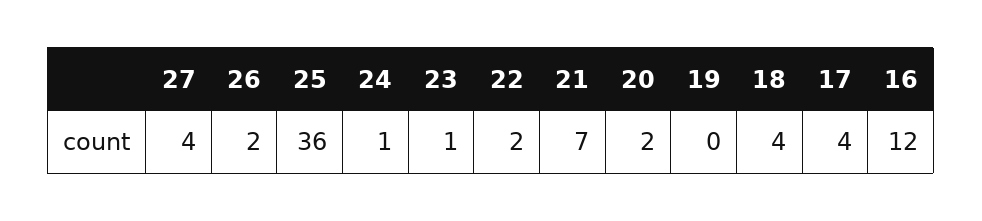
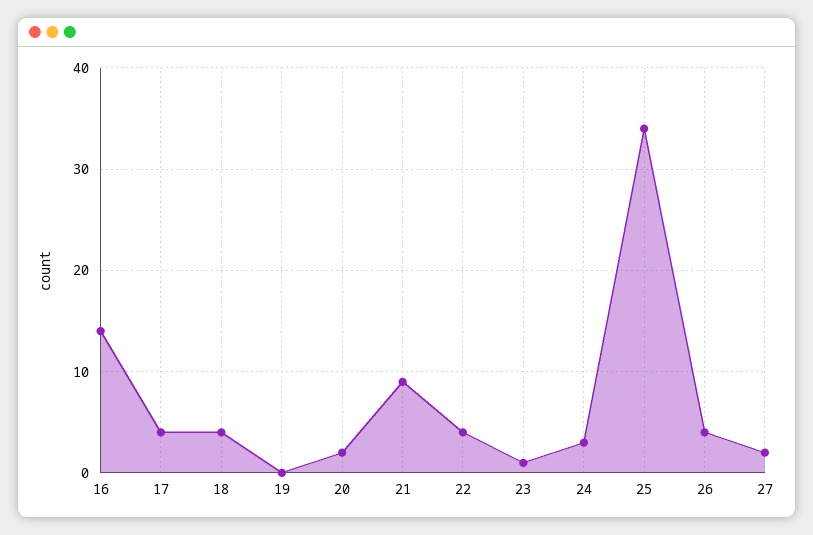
27: 4 -> 2
26: 2 -> 4
25: 36 -> 34
24: 1 -> 3
22: 2 -> 4
21: 7 -> 9
16: 12 -> 14

